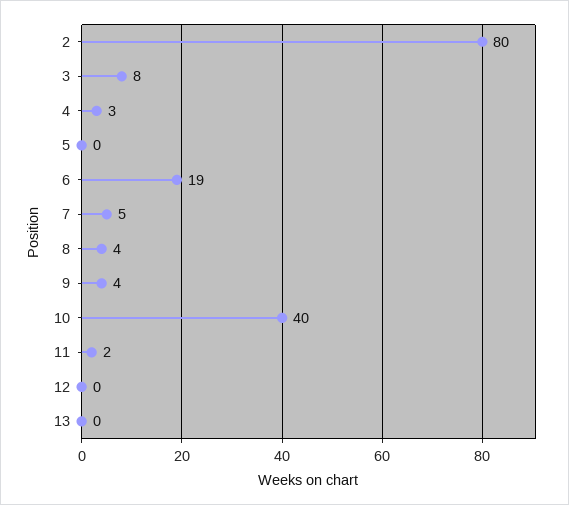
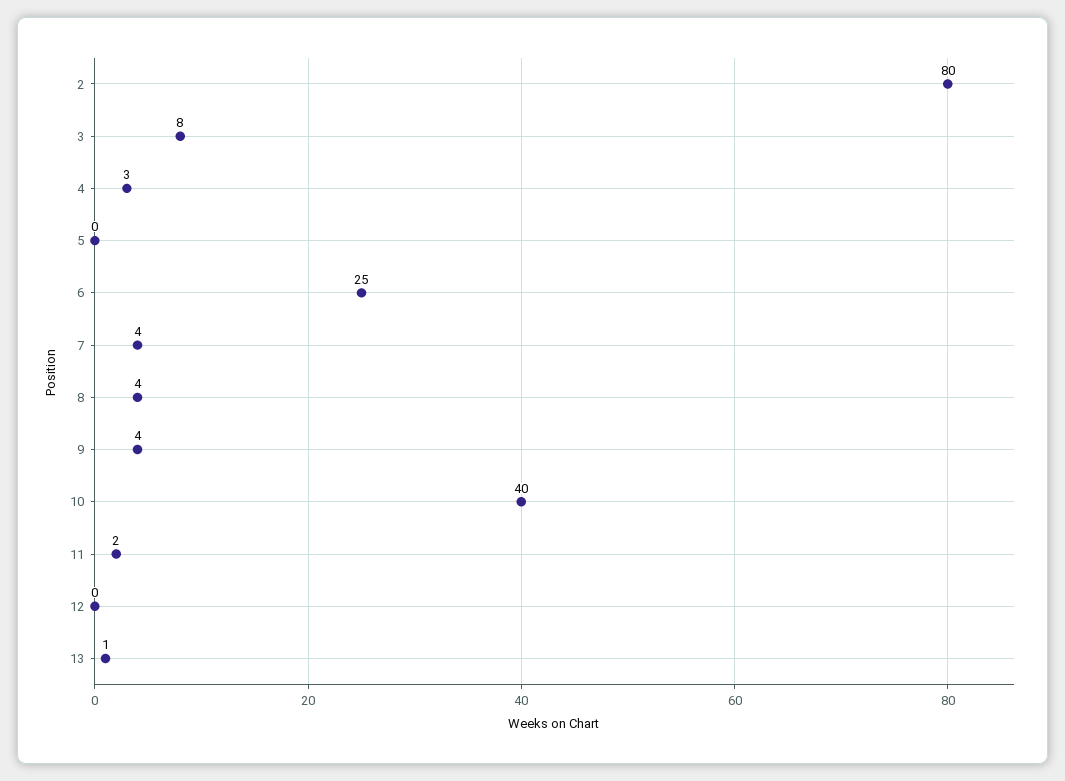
6: 19 -> 25
7: 5 -> 4
13: 0 -> 1

